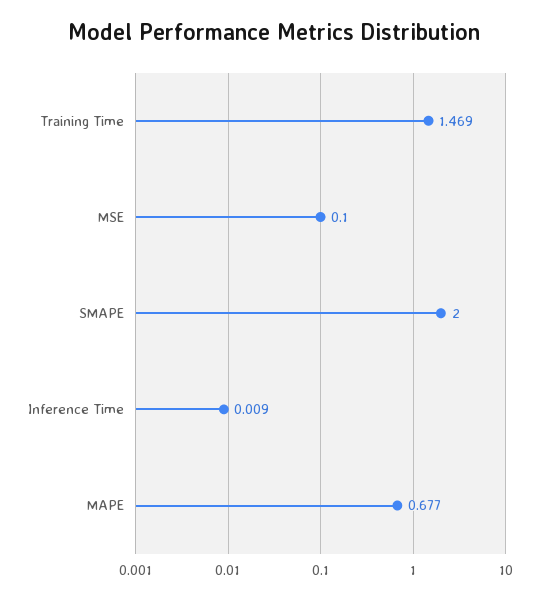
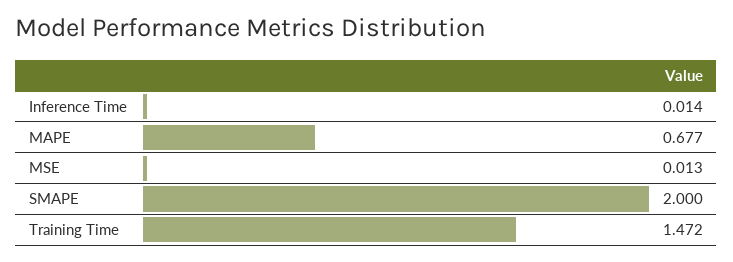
Training Time: 1.469 -> 1.472
MSE: 0.1 -> 0.013
Inference Time: 0.009 -> 0.014

